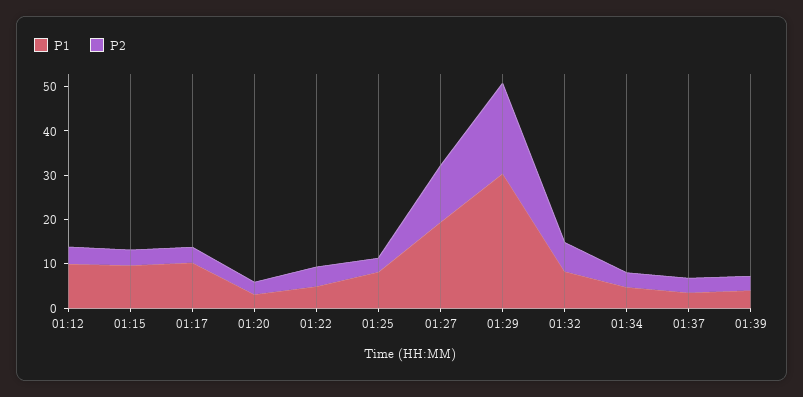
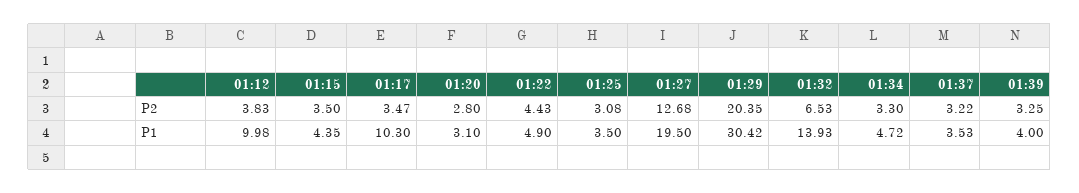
P1, 01:15: 10 -> 4.35
P1, 01:25: 8 -> 3.5
P1, 01:32: 8 -> 13.93

